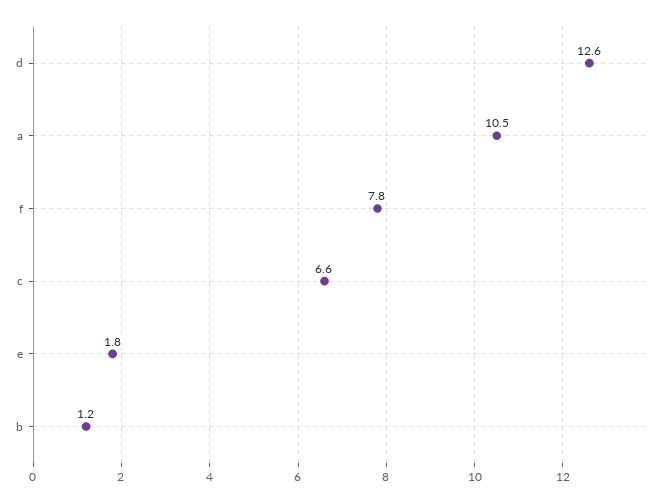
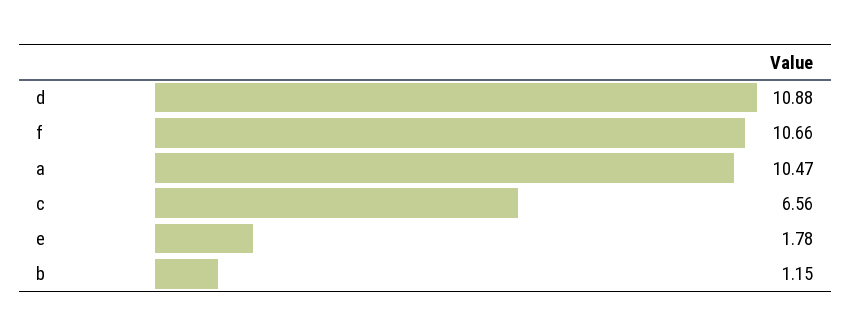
d: 12.6 -> 10.88
f: 7.8 -> 10.66

